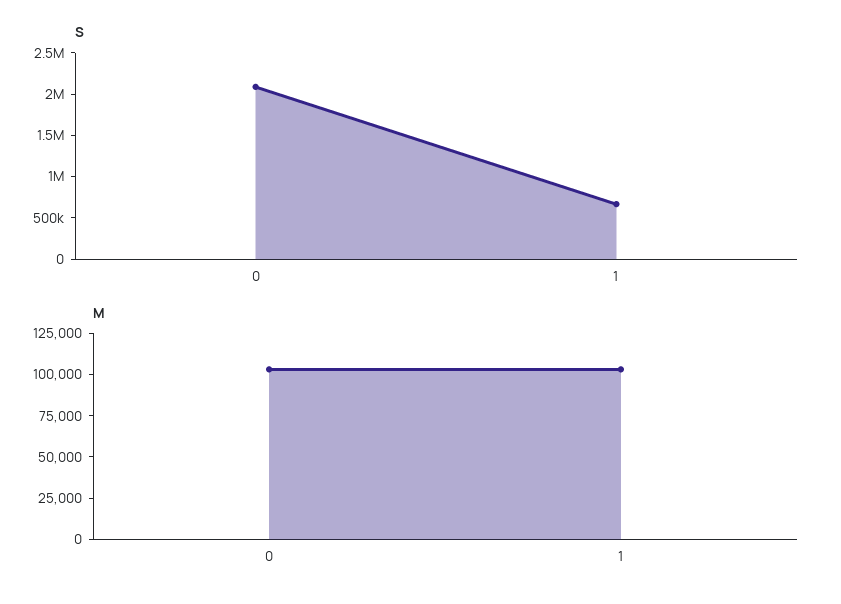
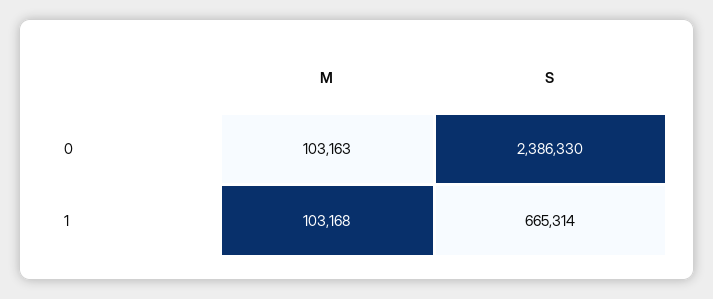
S, 0: 2100000 -> 2386330

